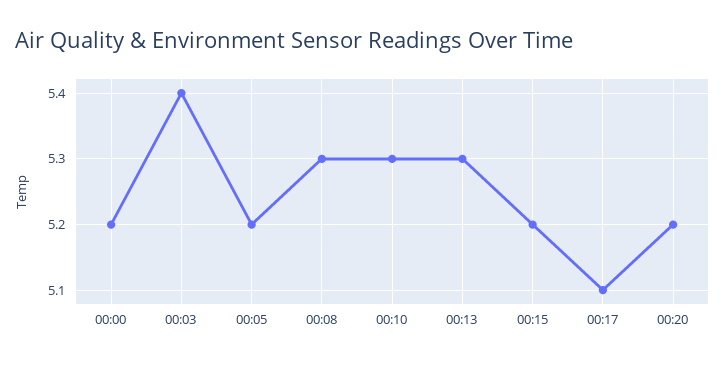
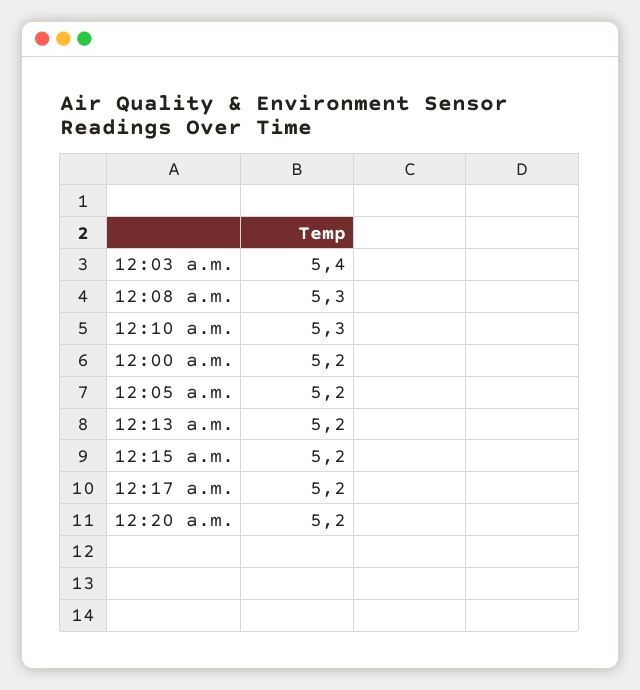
00:13: 5.3 -> 5.2
00:17: 5.1 -> 5.2

